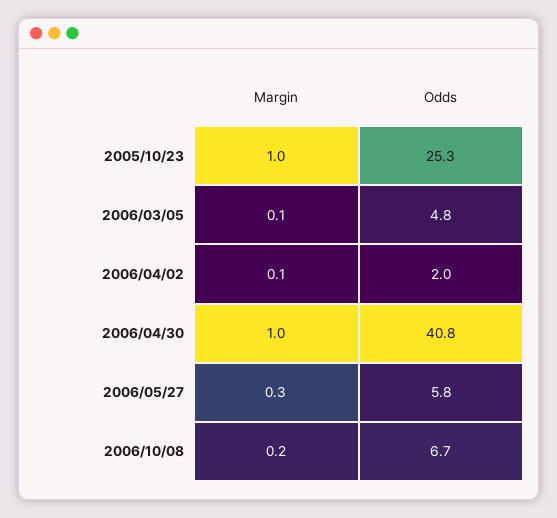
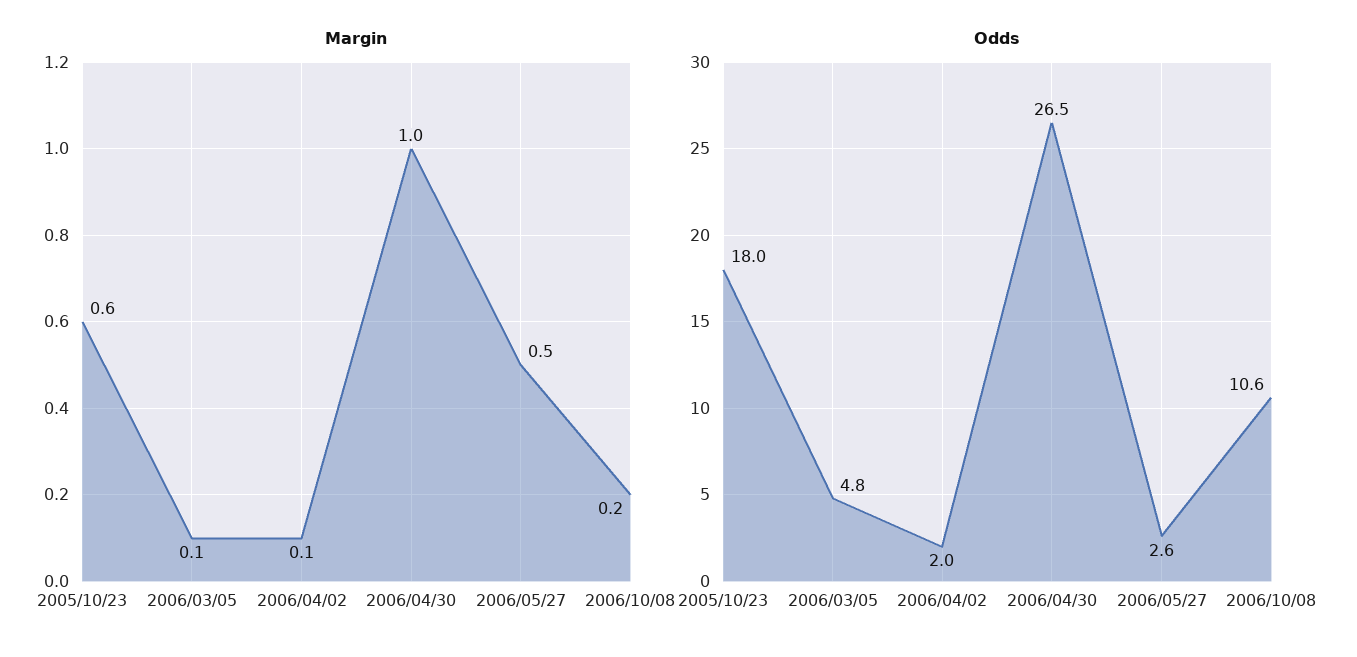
Margin, 2005/10/23: 1 -> 0.6
Odds, 2005/10/23: 25.3 -> 18
Odds, 2006/04/30: 40.8 -> 26.5
Margin, 2006/05/27: 0.3 -> 0.5
Odds, 2006/05/27: 5.8 -> 2.6
Odds, 2006/10/08: 6.7 -> 10.6

